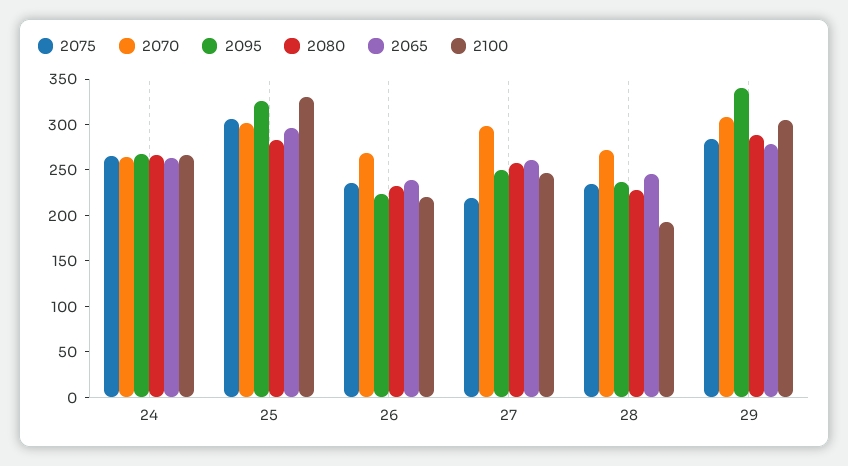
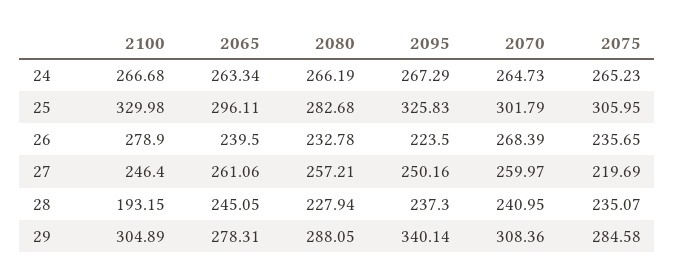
2100, 26: 220 -> 278.9
2070, 27: 300 -> 259.97
2070, 28: 270 -> 240.95

